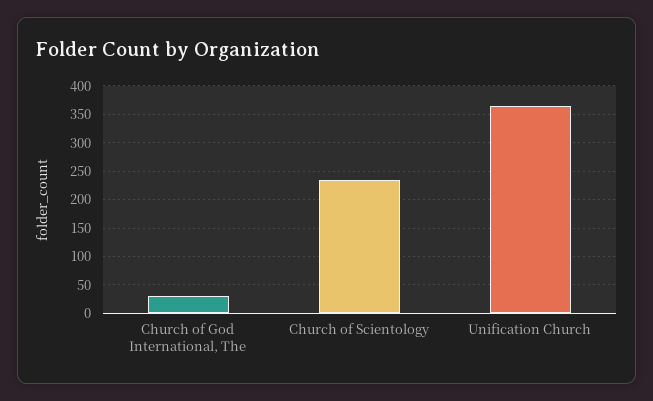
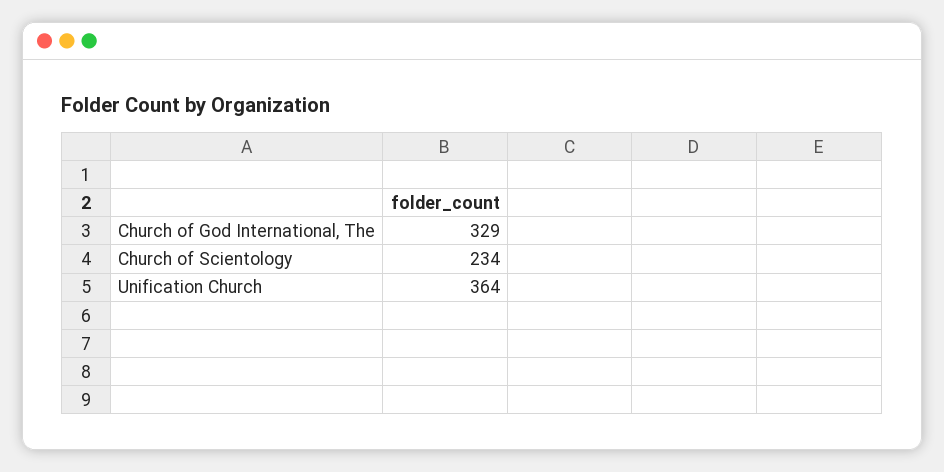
Church of God International, The: 25 -> 329

